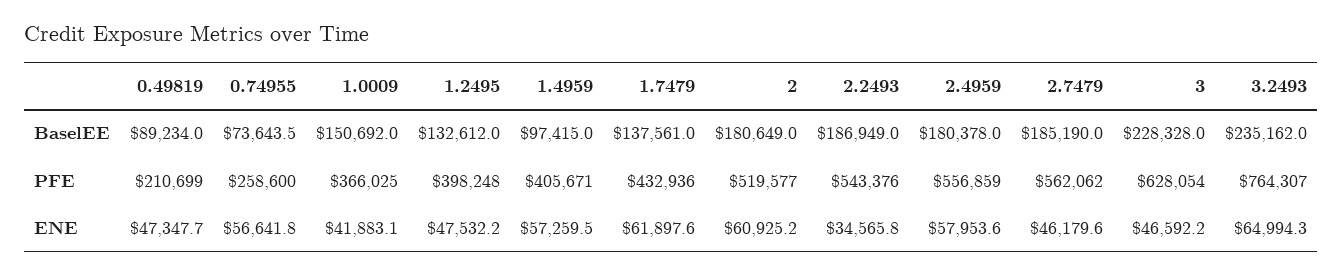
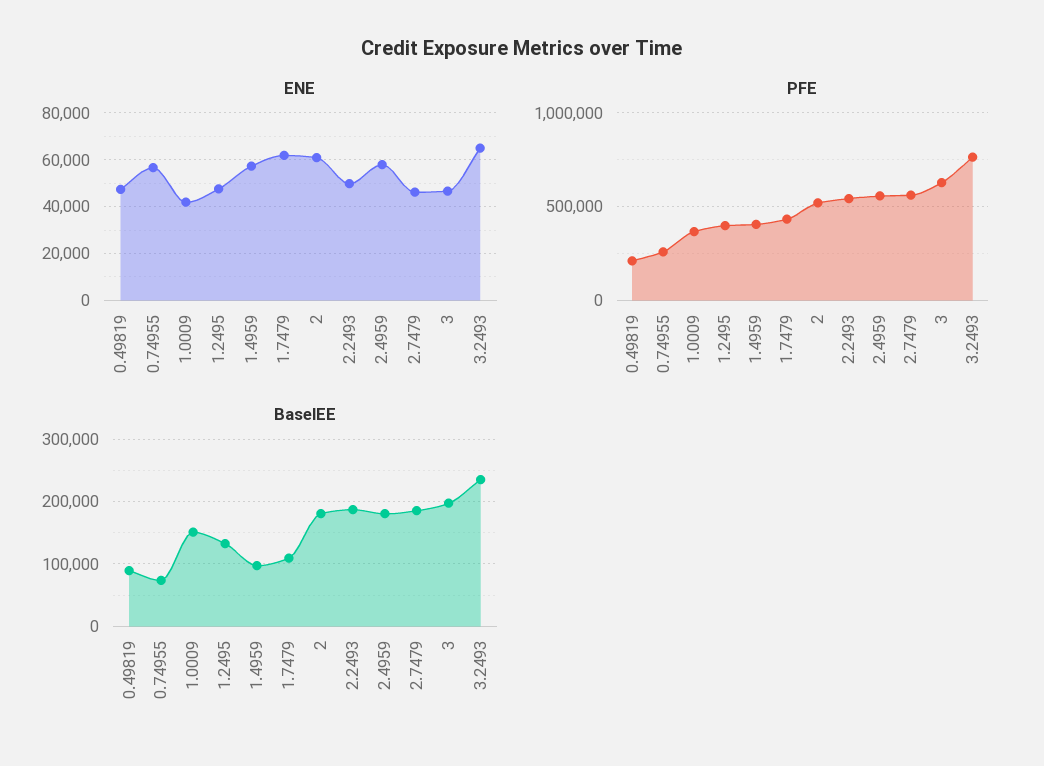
BaselEE, 1.7479: 137561 -> 110000
BaselEE, 3: 228328 -> 200000
ENE, 2.2493: 34565.8 -> 50000

